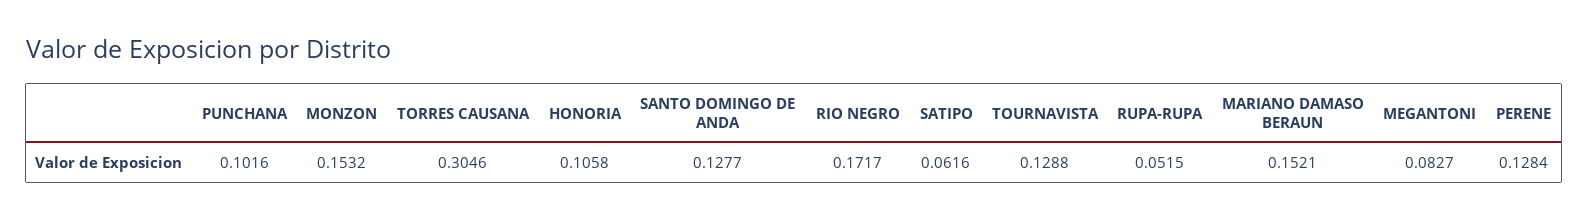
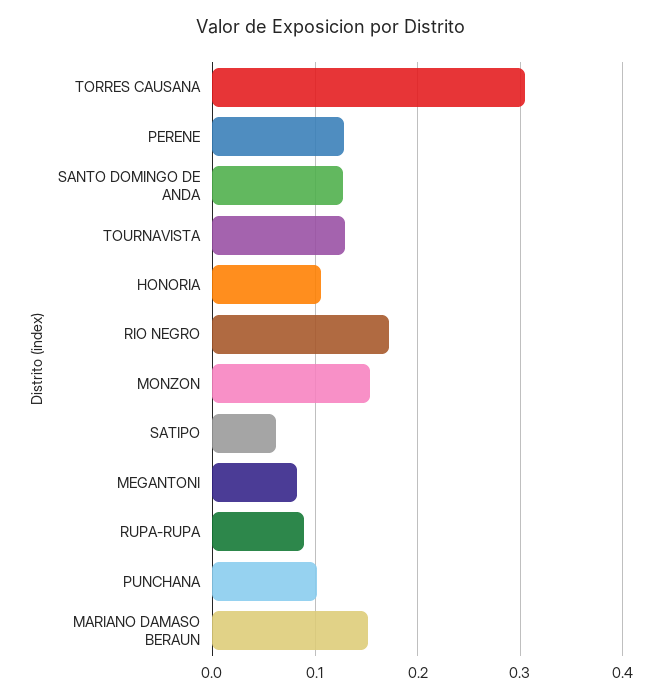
RUPA-RUPA: 0.0515 -> 0.09

